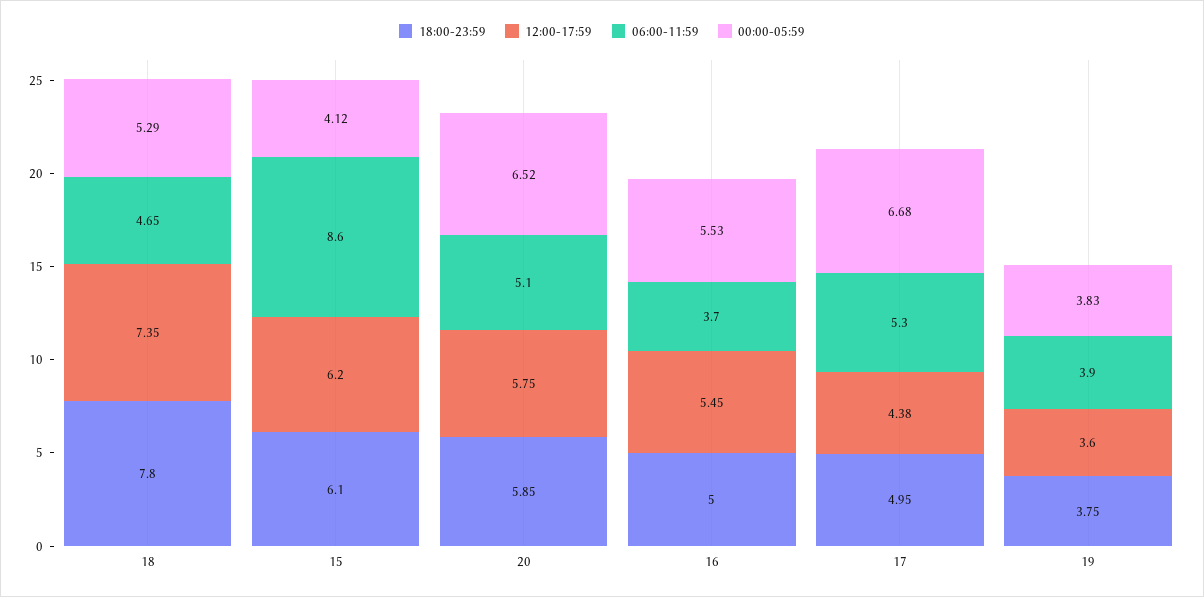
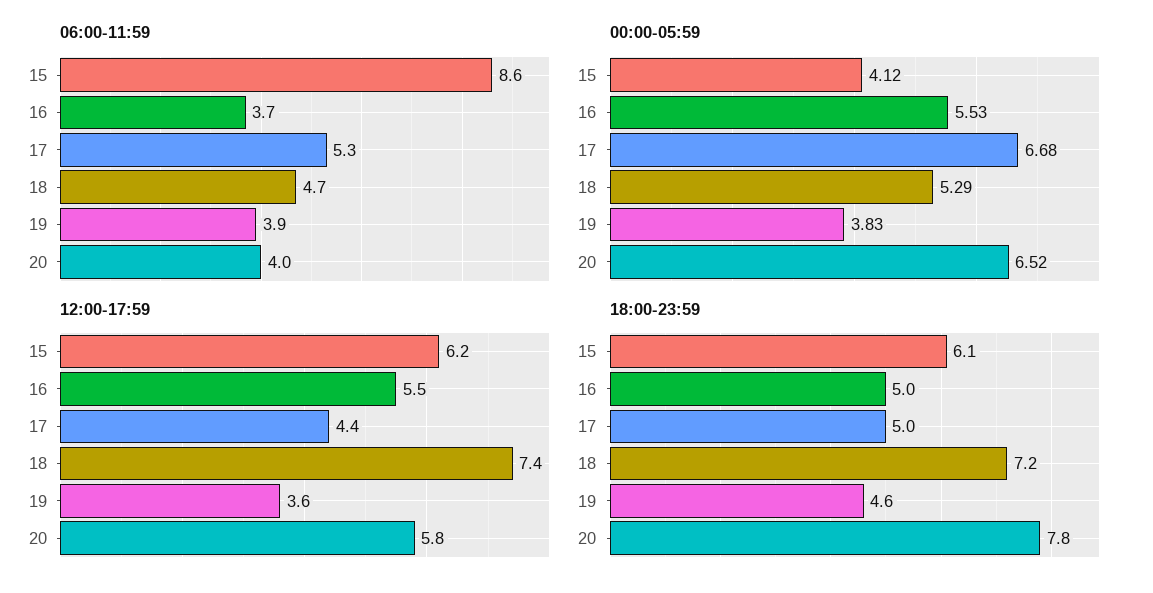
18:00-23:59, 18: 7.8 -> 7.2
18:00-23:59, 20: 5.85 -> 7.8
06:00-11:59, 20: 5.1 -> 4
18:00-23:59, 19: 3.75 -> 4.6

